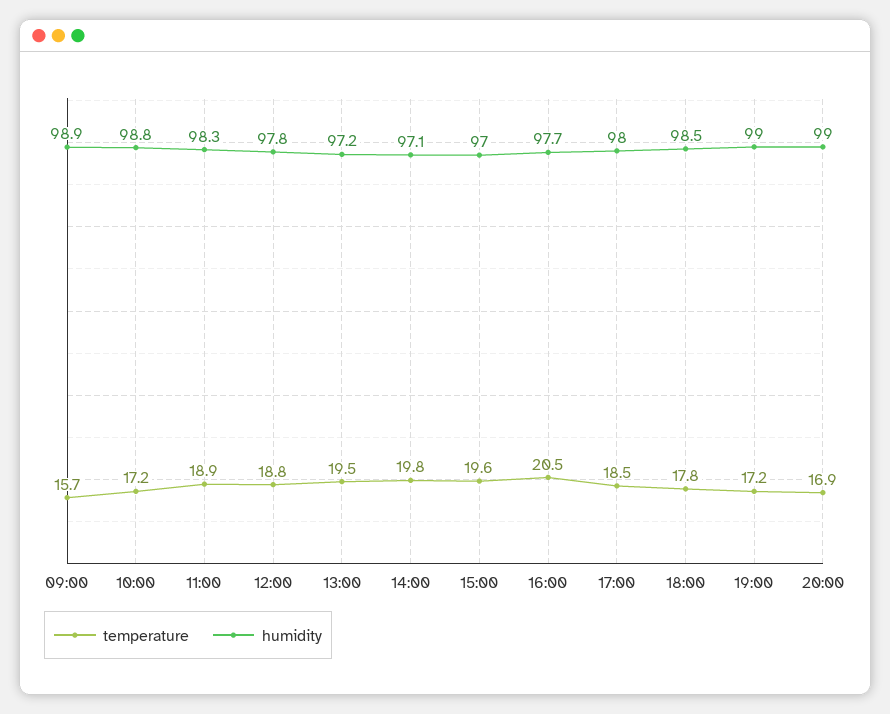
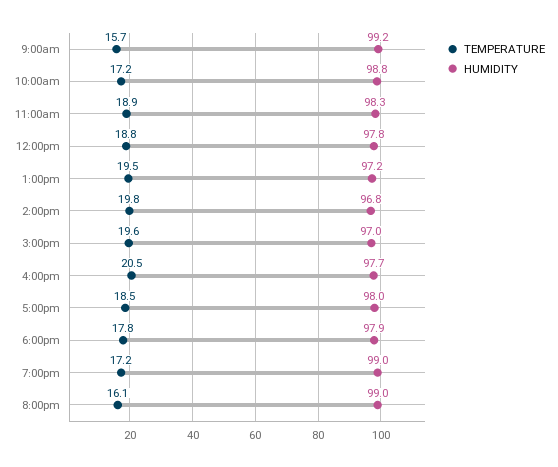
humidity, 09:00: 98.9 -> 99.2
humidity, 14:00: 97.1 -> 96.8
humidity, 18:00: 98.5 -> 97.9
temperature, 20:00: 16.9 -> 16.1

